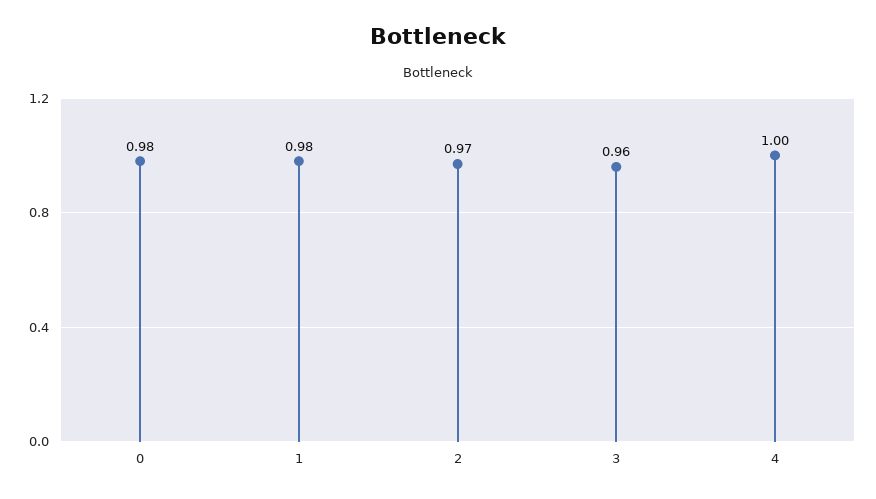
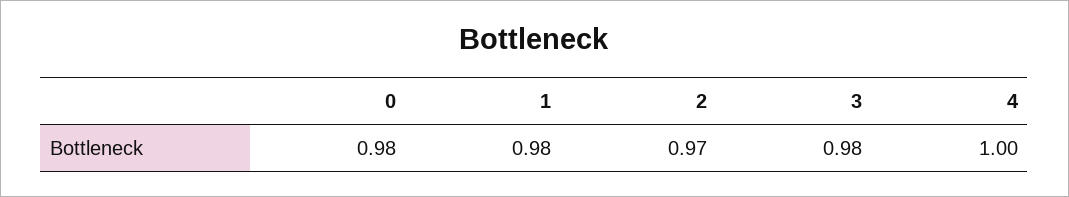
3: 0.96 -> 0.98

